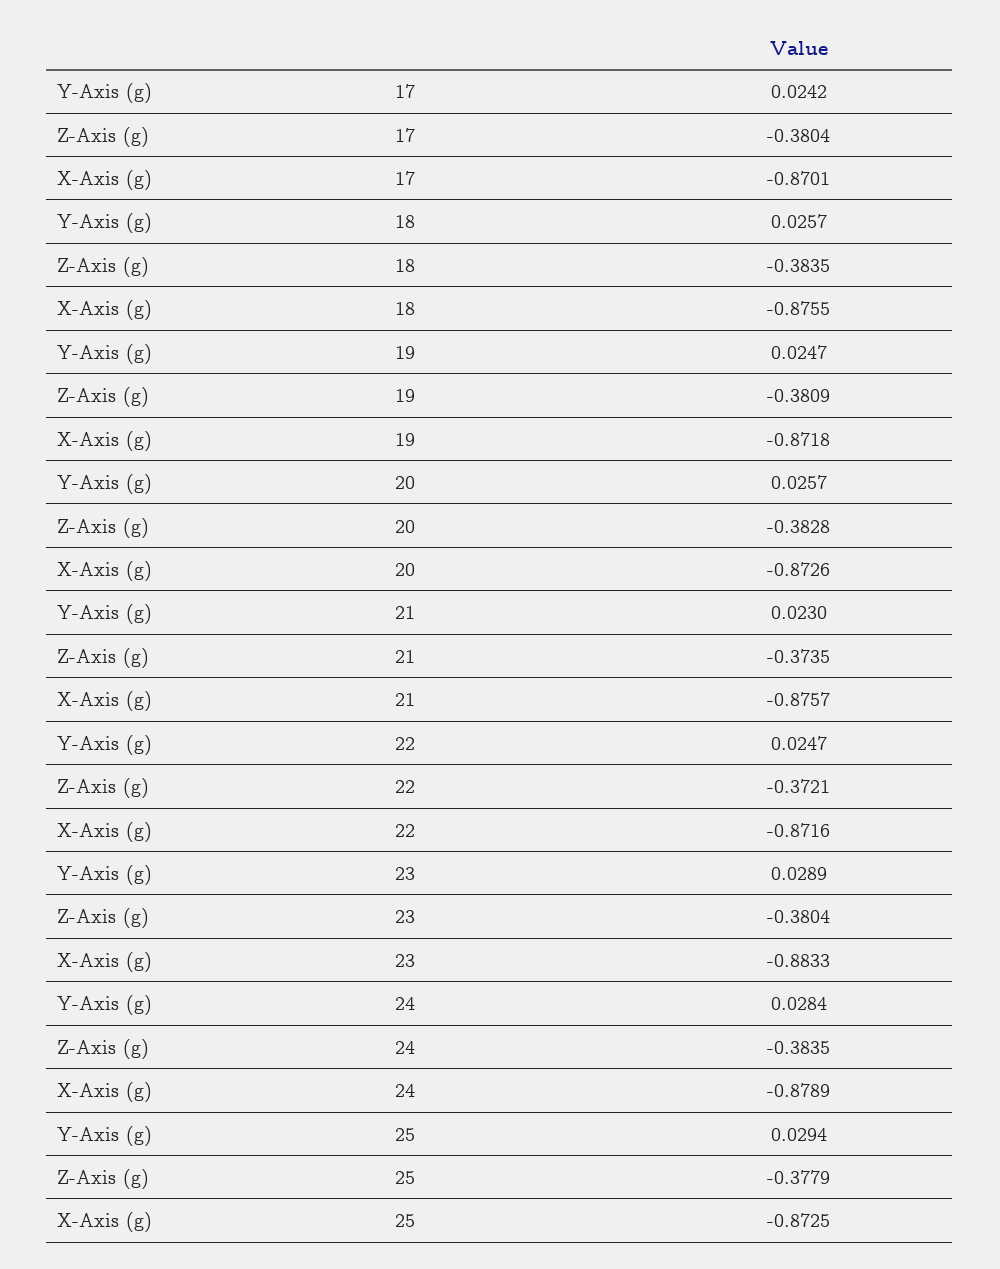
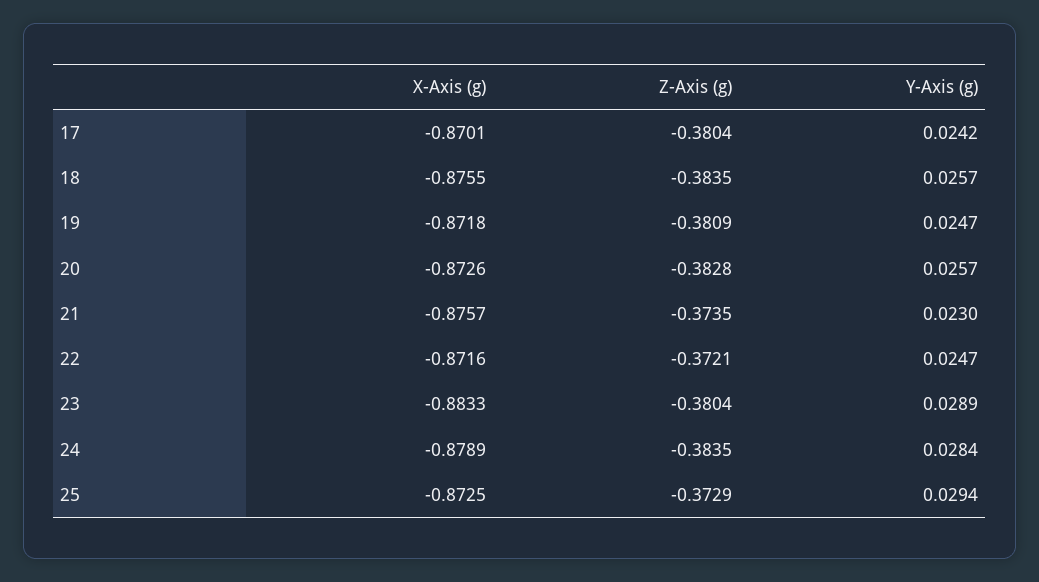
Z-Axis (g), 25: -0.3779 -> -0.3729

